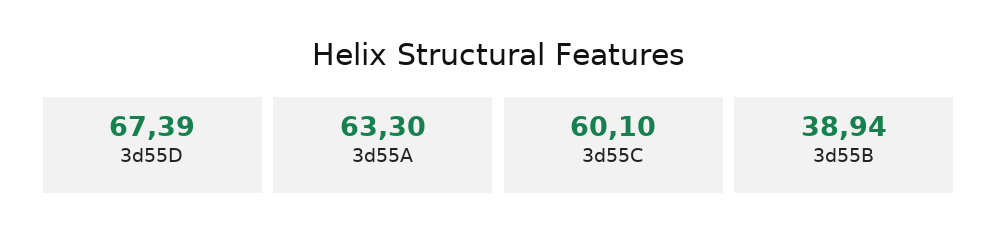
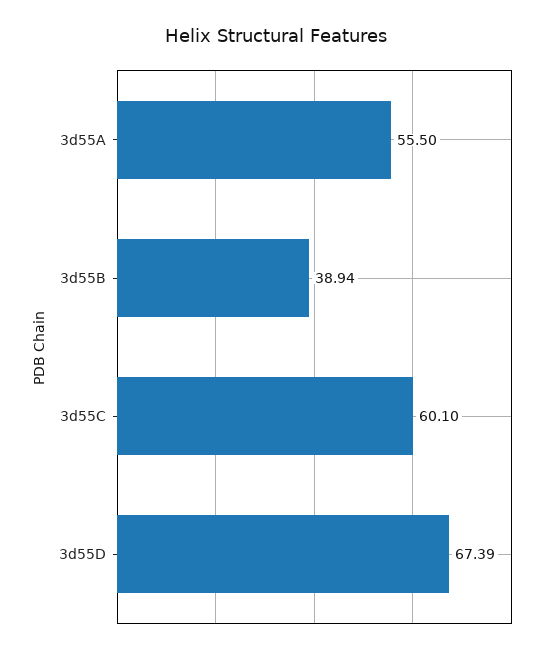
3d55A: 63.3 -> 55.5

